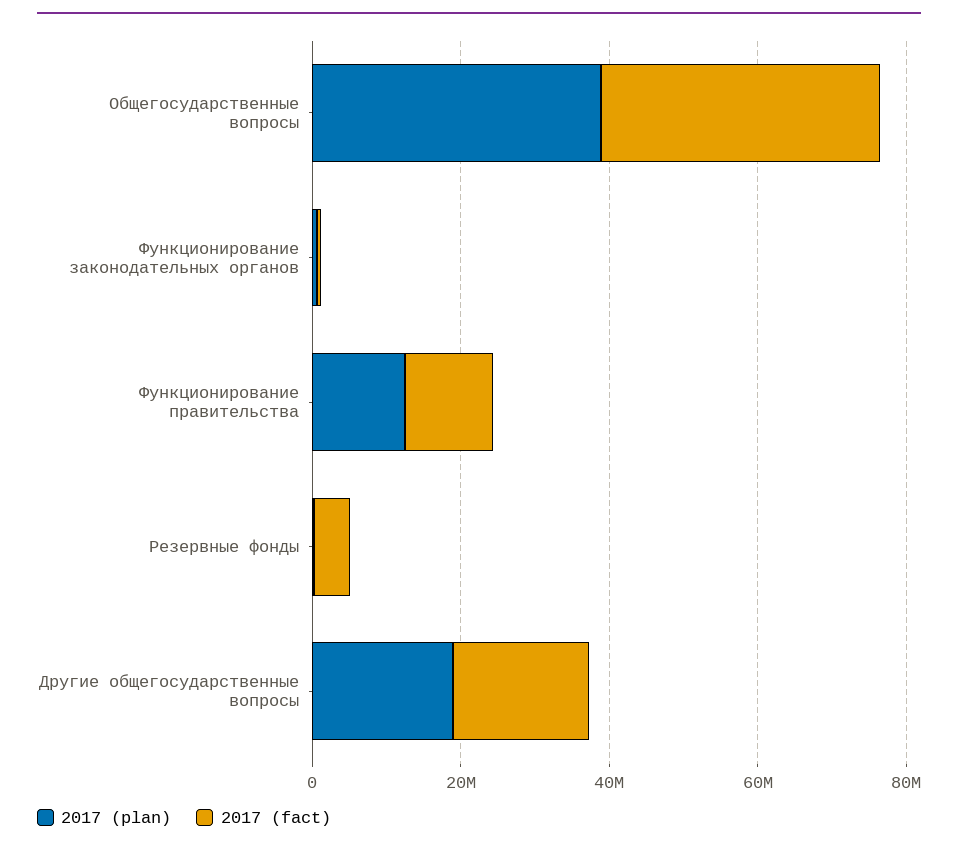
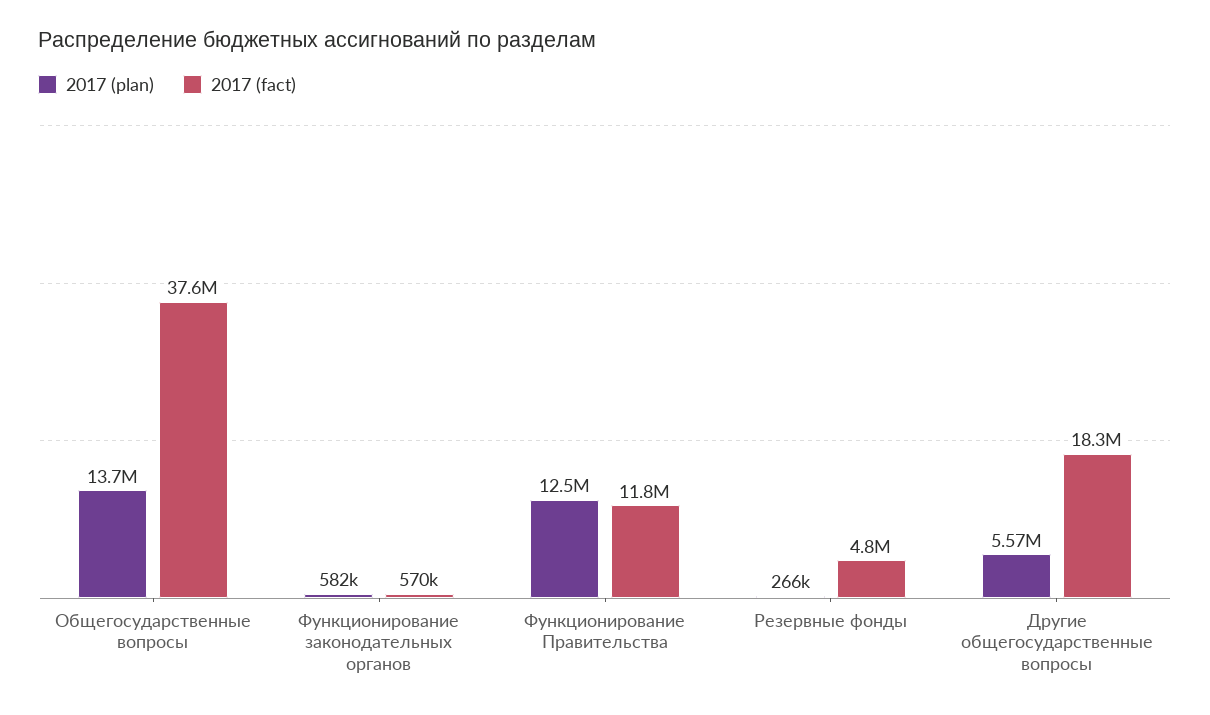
2017 (plan), Общегосударственные вопросы: 40000000 -> 13700000
2017 (plan), Другие общегосударственные вопросы: 20000000 -> 5570000

